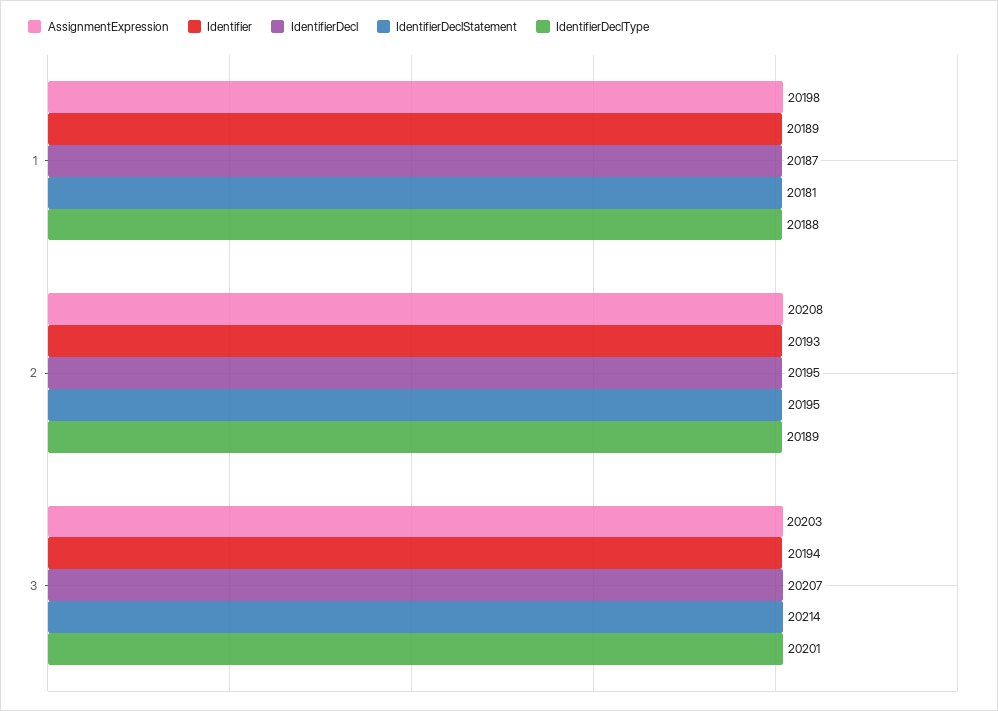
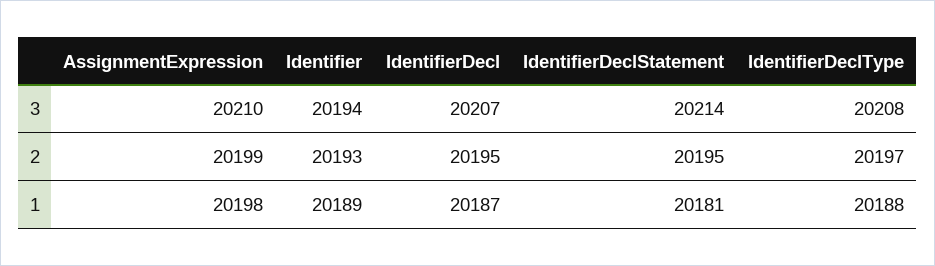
AssignmentExpression, 2: 20208 -> 20199
IdentifierDeclType, 2: 20189 -> 20197
AssignmentExpression, 3: 20203 -> 20210
IdentifierDeclType, 3: 20201 -> 20208

